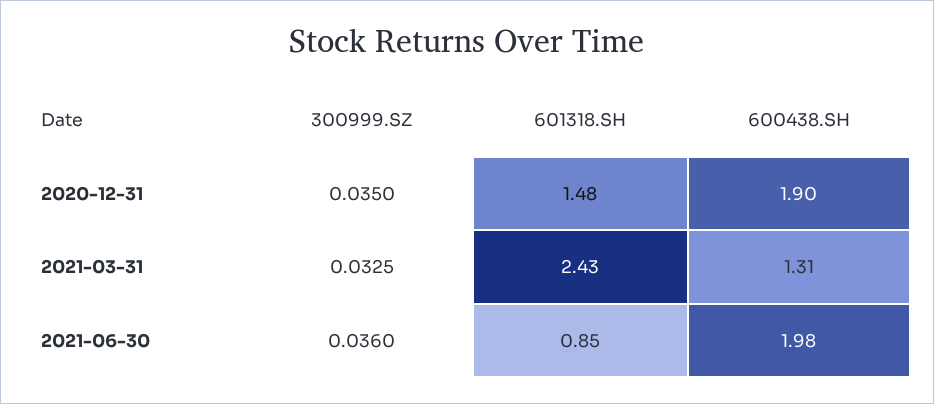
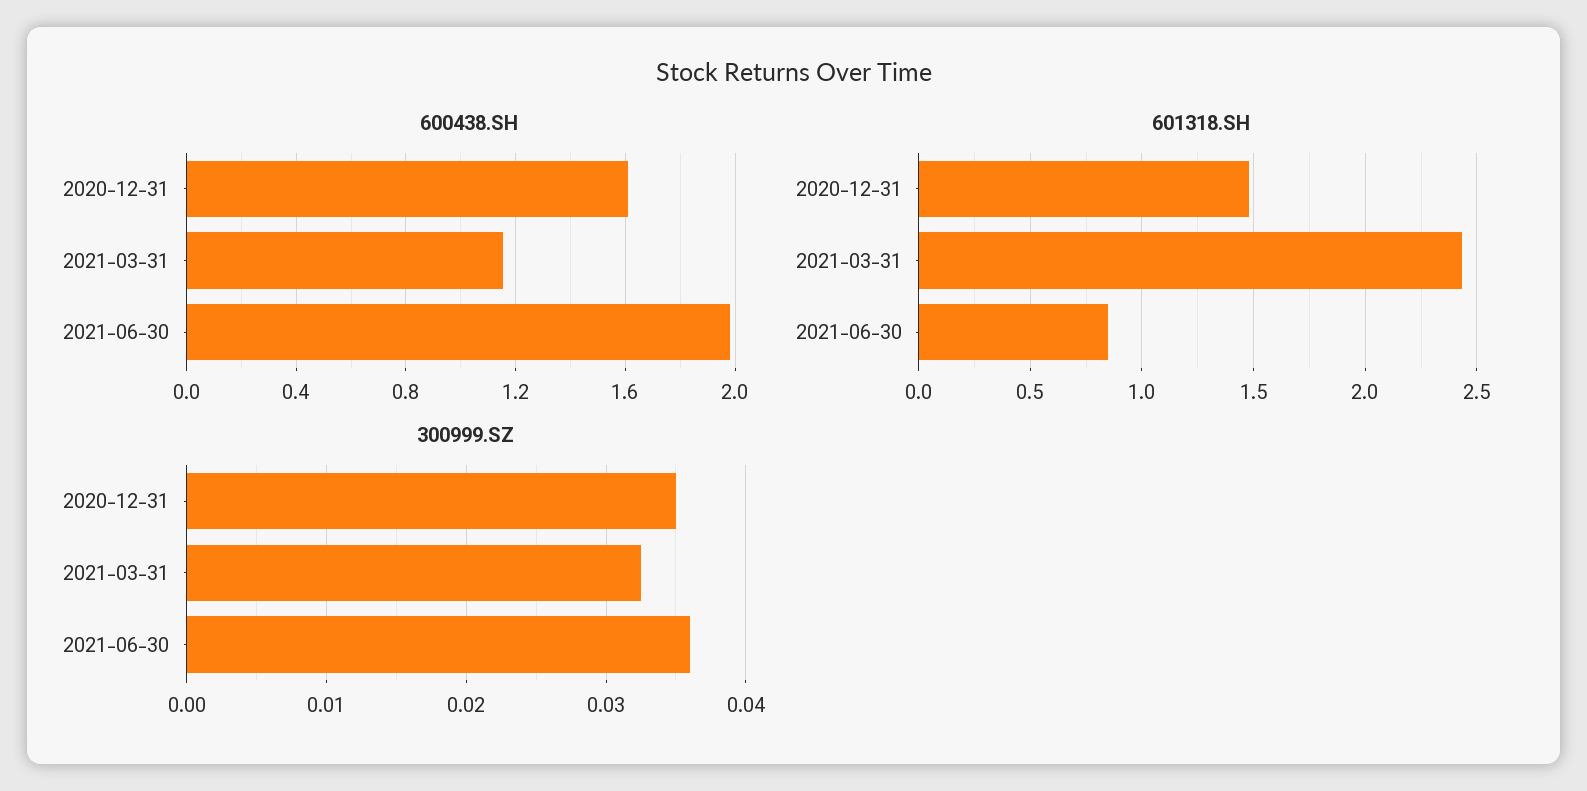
600438.SH, 2020-12-31: 1.9 -> 1.6
600438.SH, 2021-03-31: 1.31 -> 1.15

